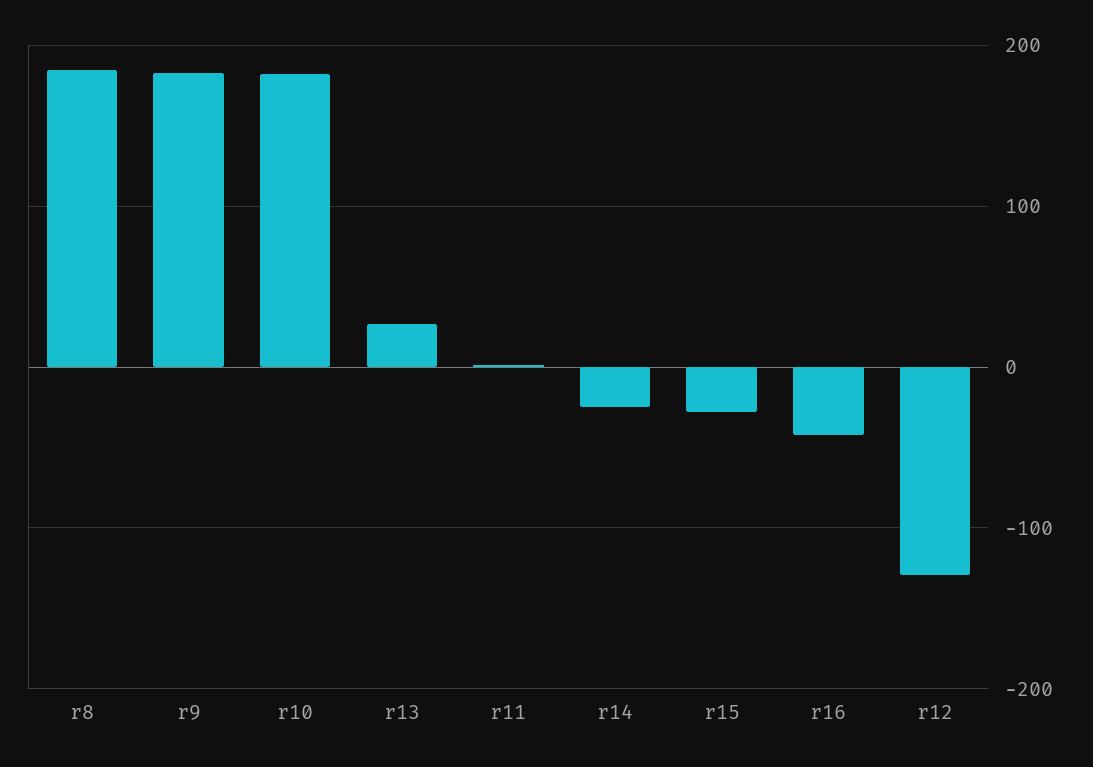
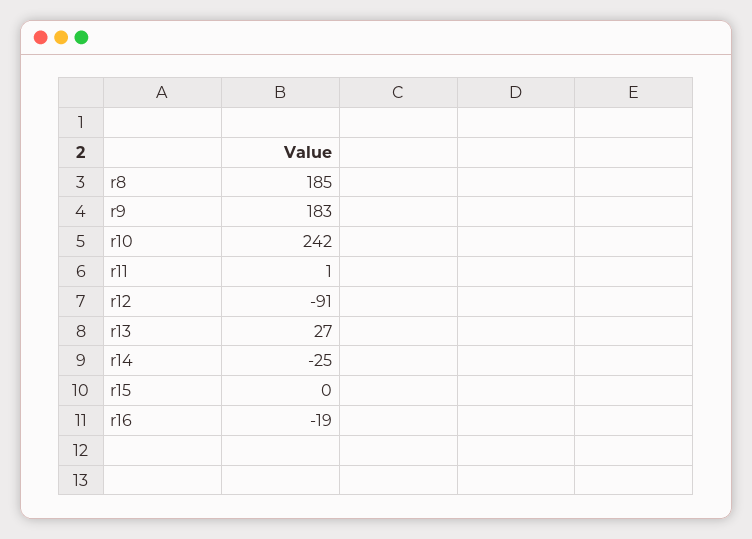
r10: 180 -> 242
r15: -30 -> 0
r16: -40 -> -19
r12: -130 -> -91

